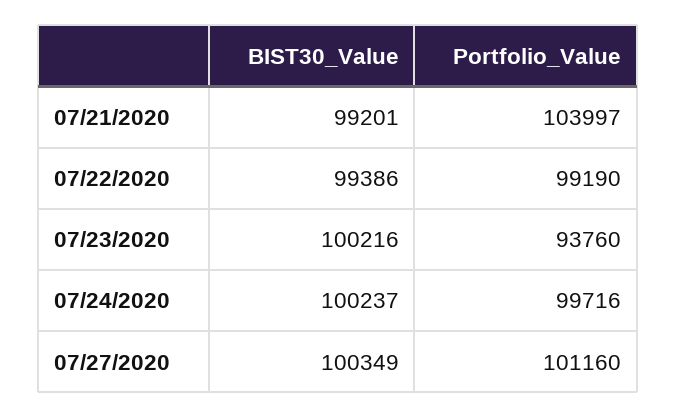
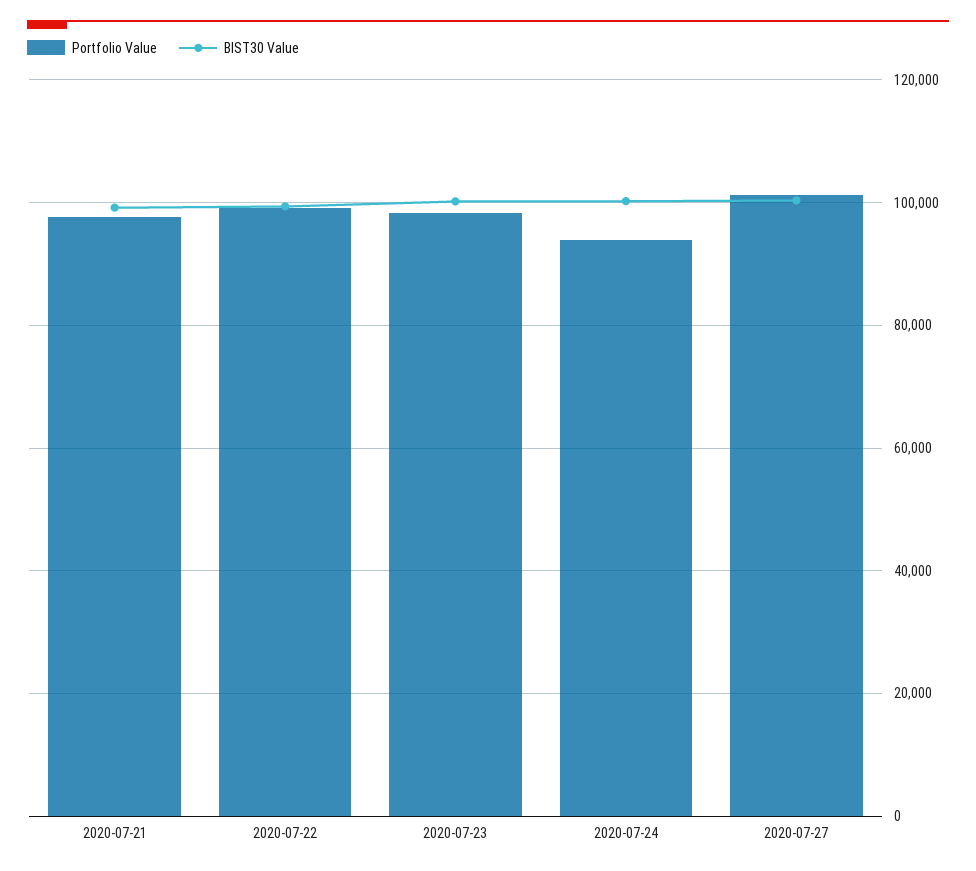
Portfolio_Value, 07/21/2020: 103997 -> 98000
Portfolio_Value, 07/23/2020: 93760 -> 98000
Portfolio_Value, 07/24/2020: 99716 -> 94000

